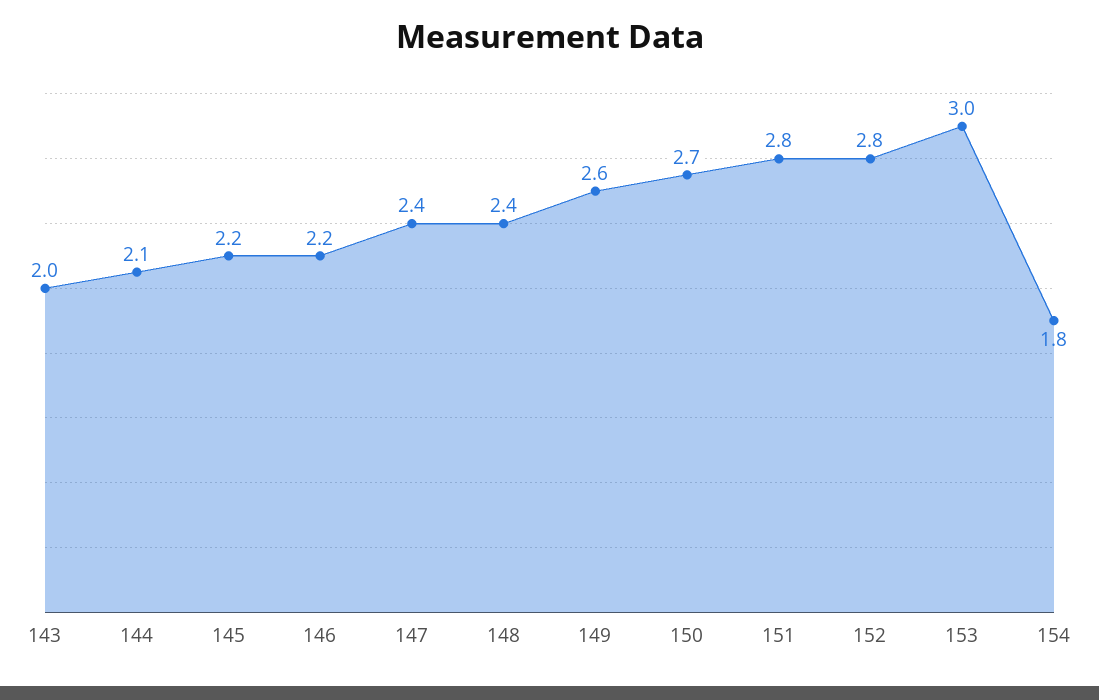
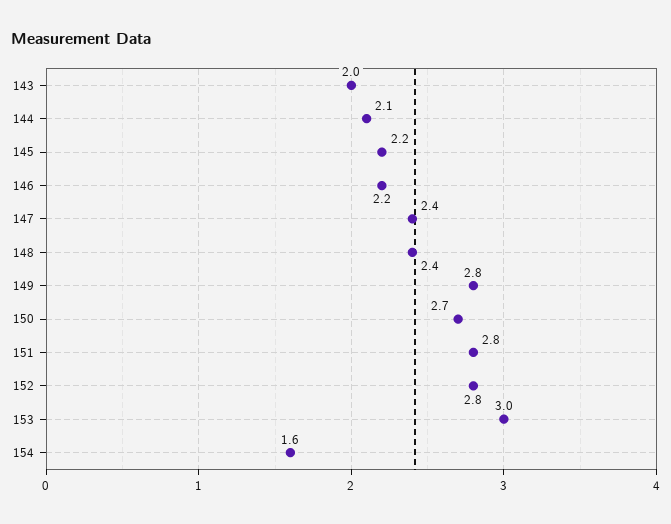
149: 2.6 -> 2.8
154: 1.8 -> 1.6

